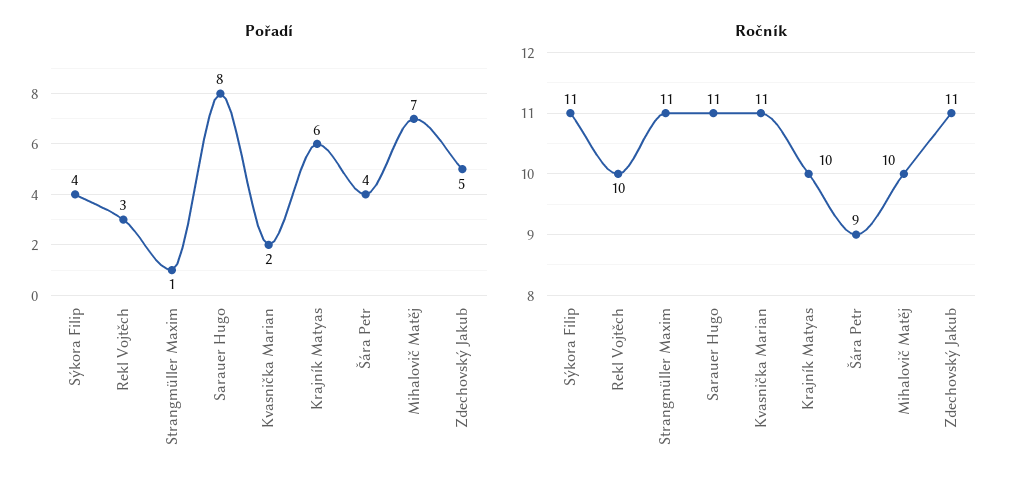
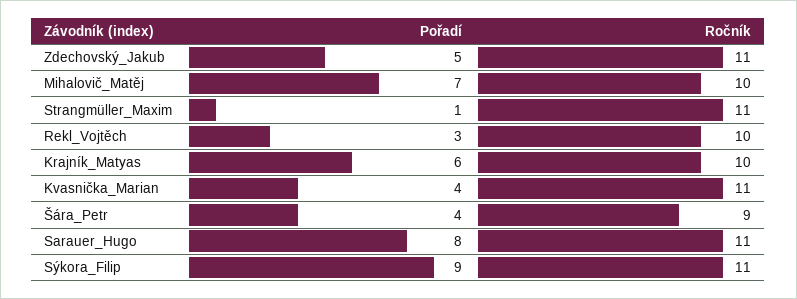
Pořadí, Sýkora Filip: 4 -> 9
Pořadí, Kvasnička Marian: 2 -> 4

